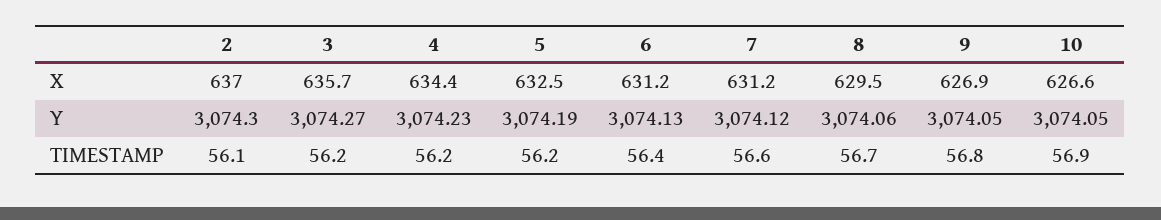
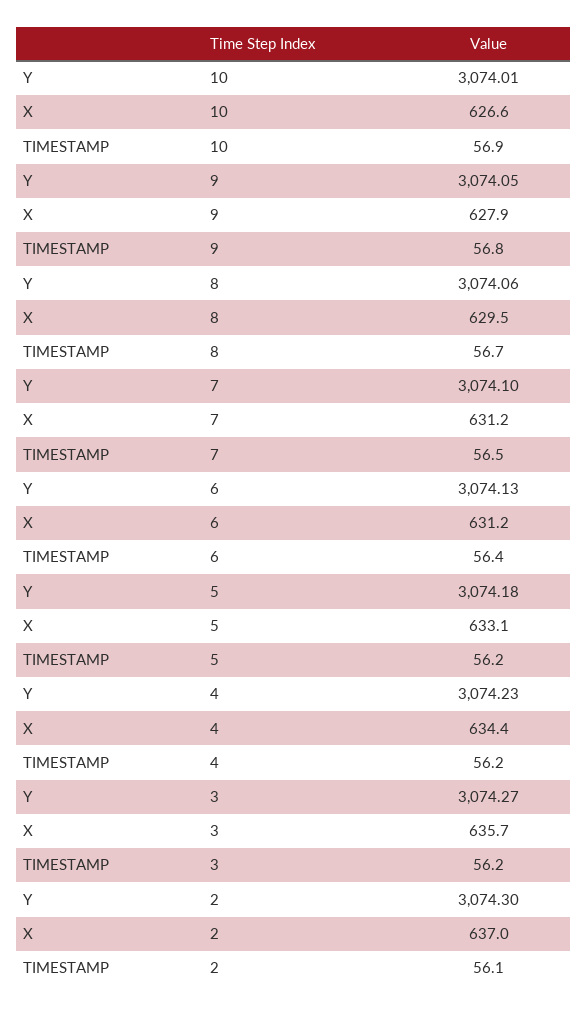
5, X: 632.5 -> 633.1
9, X: 626.9 -> 627.9
5, Y: 3074.19 -> 3074.18
7, Y: 3074.12 -> 3074.1
10, Y: 3074.05 -> 3074.01
7, TIMESTAMP: 56.6 -> 56.5

